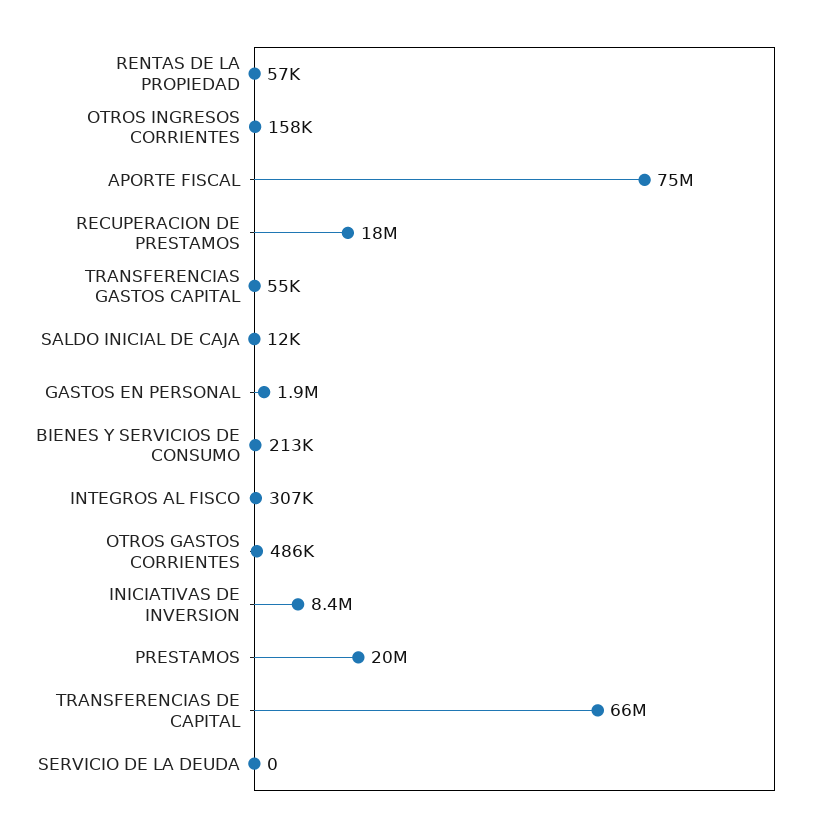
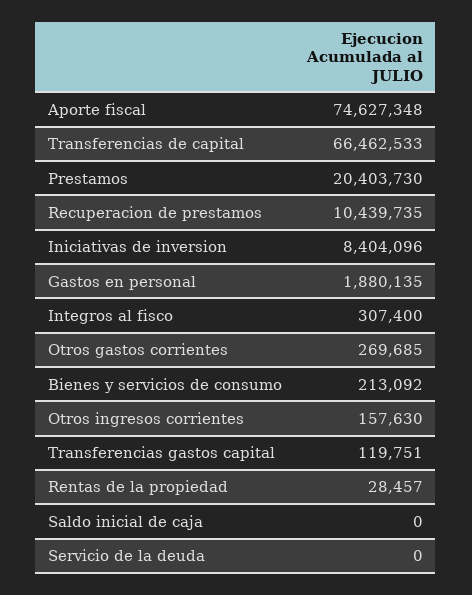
RENTAS DE LA PROPIEDAD: 57000 -> 28457
RECUPERACION DE PRESTAMOS: 18000000 -> 10439735
TRANSFERENCIAS GASTOS CAPITAL: 55000 -> 119751
SALDO INICIAL DE CAJA: 12000 -> 0
OTROS GASTOS CORRIENTES: 486000 -> 269685

